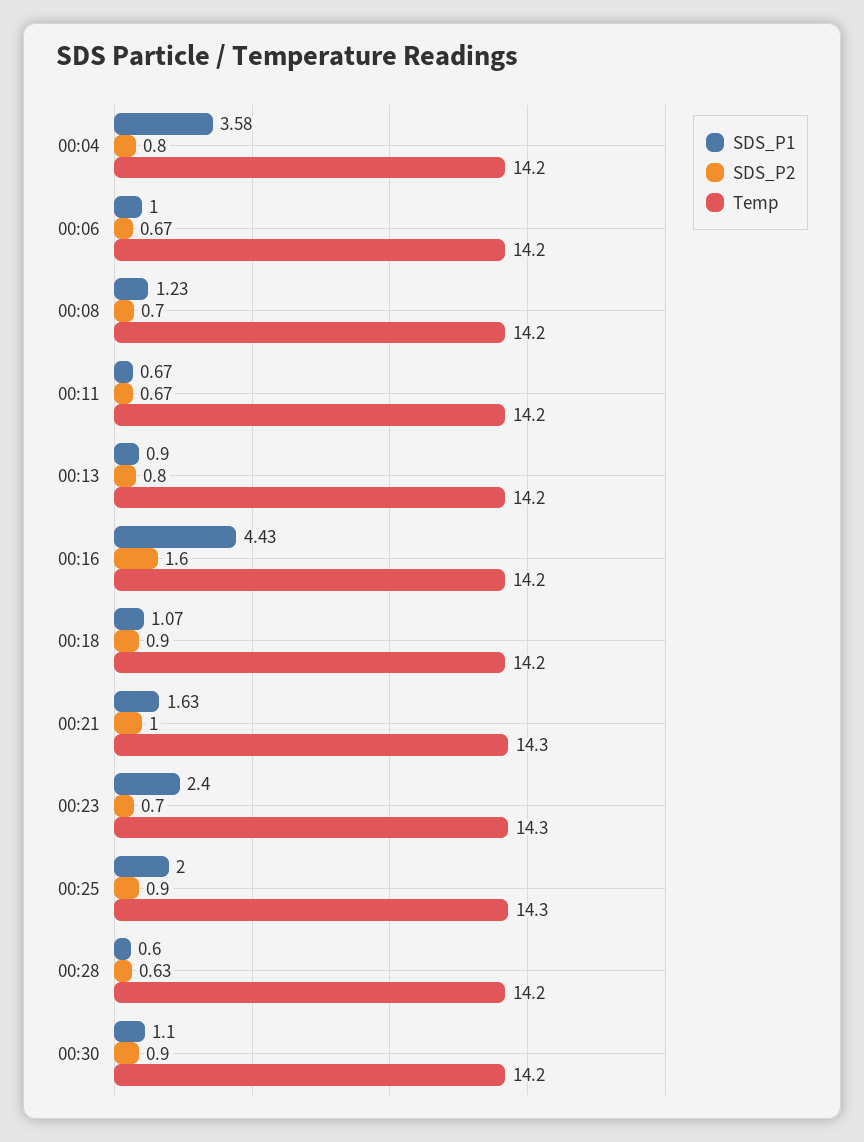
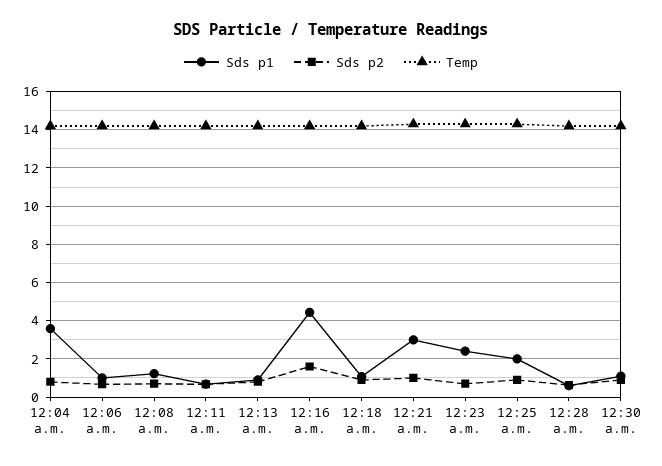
SDS_P1, 00:21: 1.63 -> 3

